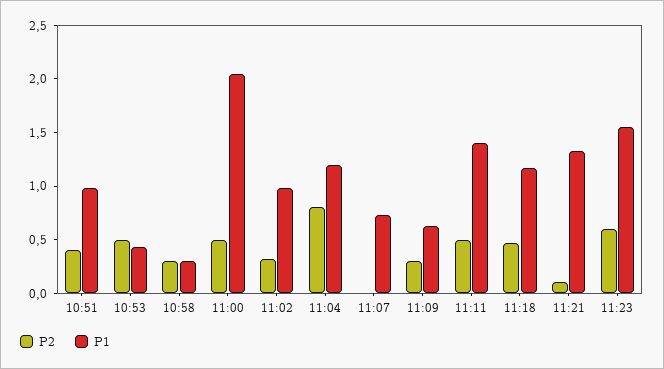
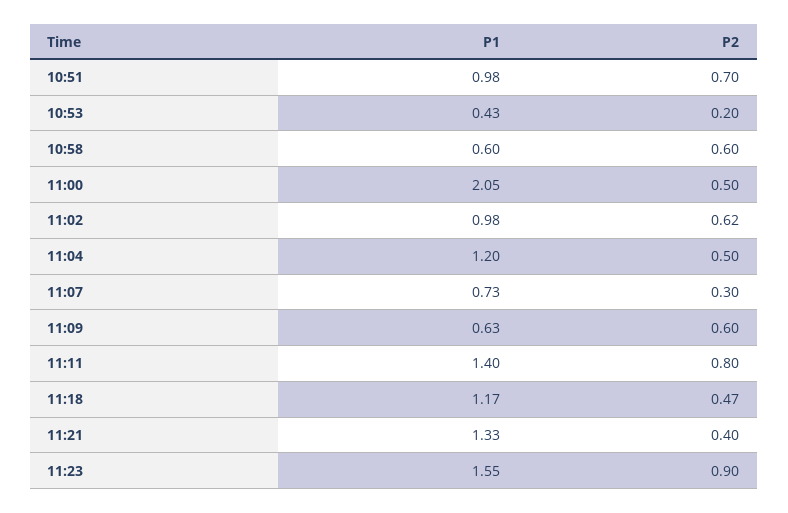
P2, 10:51: 0.4 -> 0.7
P2, 10:53: 0.5 -> 0.2
P2, 10:58: 0.3 -> 0.6
P1, 10:58: 0.3 -> 0.6
P2, 11:02: 0.3 -> 0.62
P2, 11:04: 0.8 -> 0.5
P2, 11:07: 0 -> 0.3
P2, 11:09: 0.3 -> 0.6
P2, 11:11: 0.5 -> 0.8
P2, 11:21: 0.1 -> 0.4
P2, 11:23: 0.6 -> 0.9

